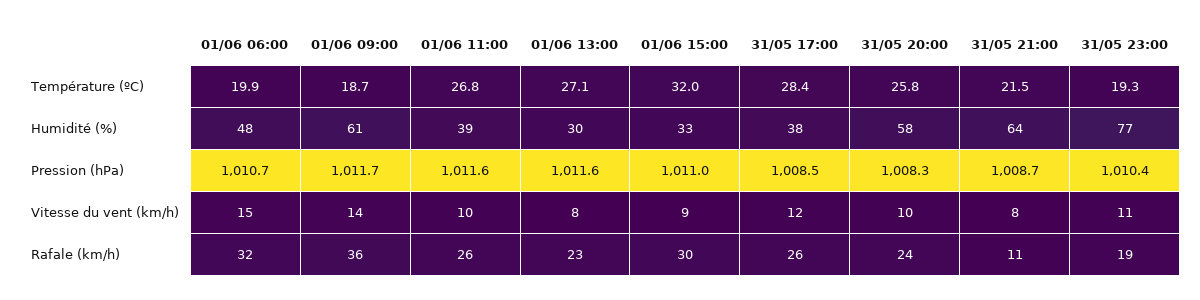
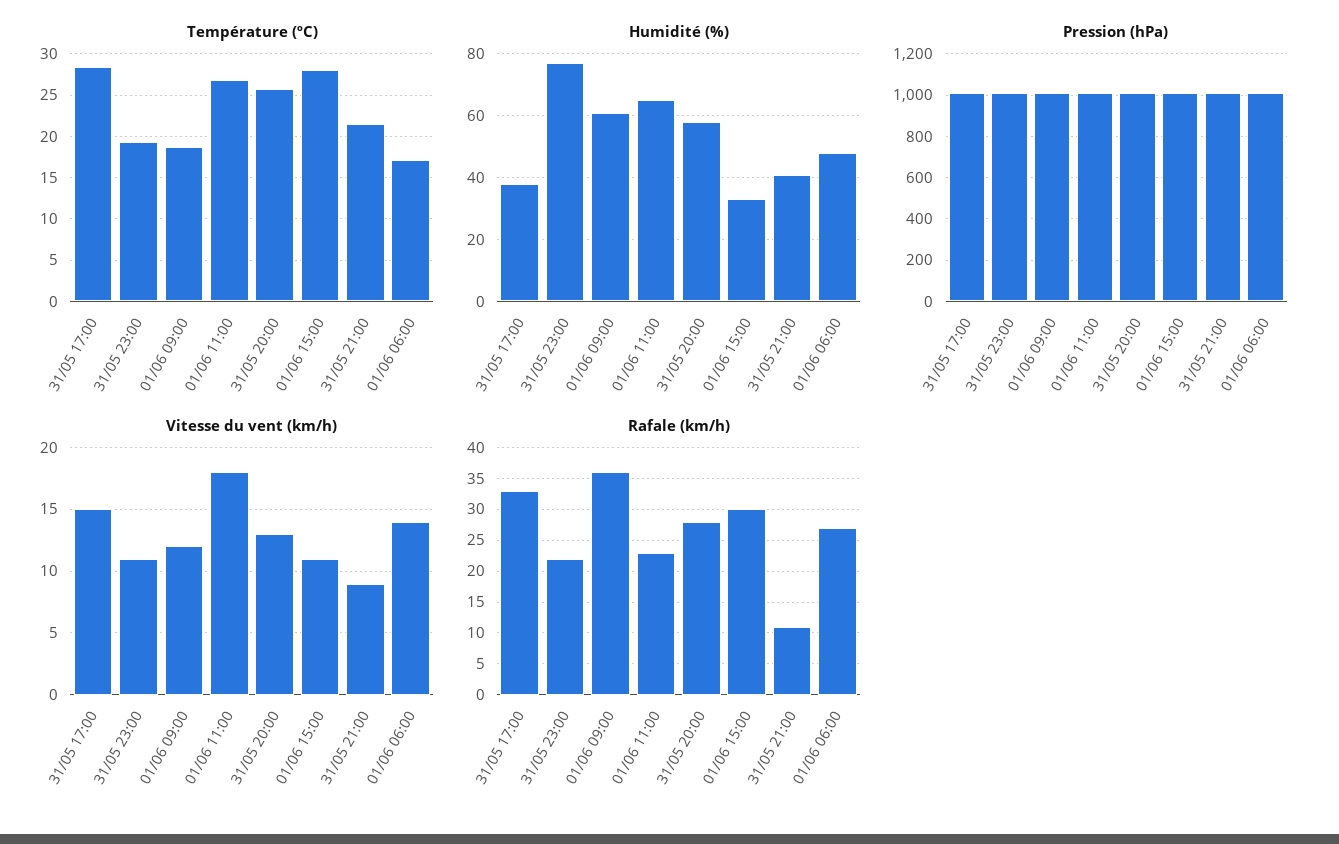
Température (ºC), 01/06 06:00: 19.9 -> 17
Température (ºC), 01/06 13:00: 27.1 -> none
Température (ºC), 01/06 15:00: 32 -> 28
Humidité (%), 01/06 11:00: 39 -> 65
Humidité (%), 01/06 13:00: 30 -> none
Humidité (%), 31/05 21:00: 64 -> 40
Pression (hPa), 01/06 13:00: 1011.6 -> none
Vitesse du vent (km/h), 01/06 06:00: 15 -> 14
Vitesse du vent (km/h), 01/06 09:00: 14 -> 12
Vitesse du vent (km/h), 01/06 11:00: 10 -> 18
Vitesse du vent (km/h), 01/06 13:00: 8 -> none
Vitesse du vent (km/h), 01/06 15:00: 9 -> 11
Vitesse du vent (km/h), 31/05 17:00: 12 -> 15
Vitesse du vent (km/h), 31/05 20:00: 10 -> 13
Vitesse du vent (km/h), 31/05 21:00: 8 -> 9
Rafale (km/h), 01/06 06:00: 32 -> 27
Rafale (km/h), 01/06 11:00: 26 -> 23
Rafale (km/h), 01/06 13:00: 23 -> none
Rafale (km/h), 31/05 17:00: 26 -> 33
Rafale (km/h), 31/05 20:00: 24 -> 28
Rafale (km/h), 31/05 23:00: 19 -> 22

